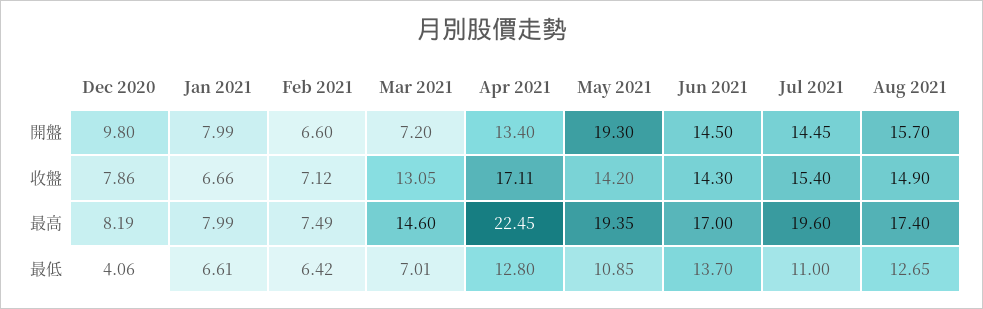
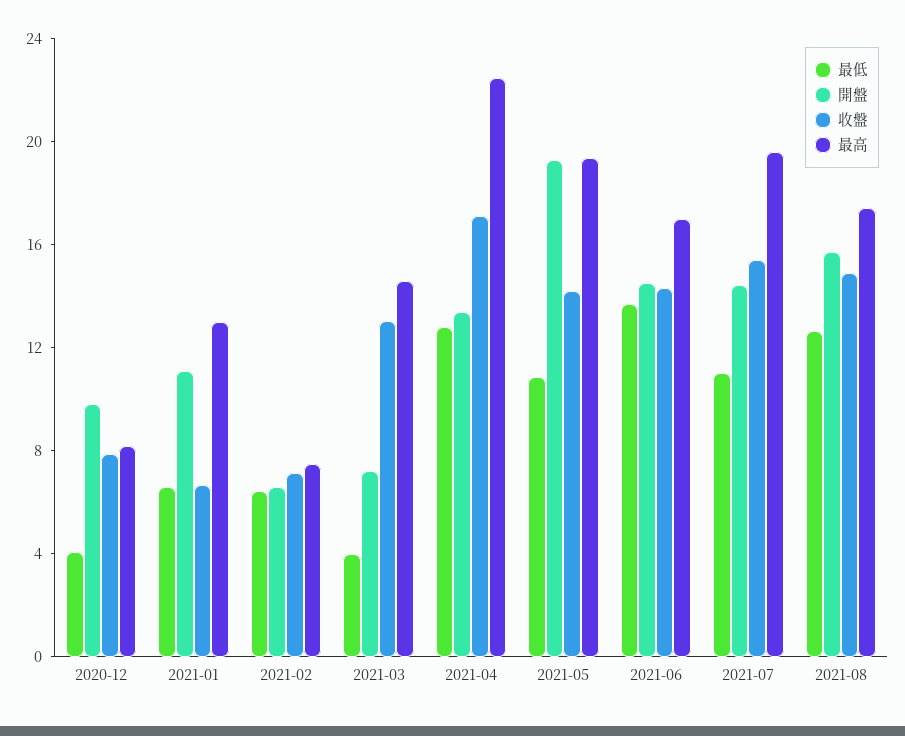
開盤, Jan 2021: 7.99 -> 11
最高, Jan 2021: 7.99 -> 13
最低, Mar 2021: 7.01 -> 4

